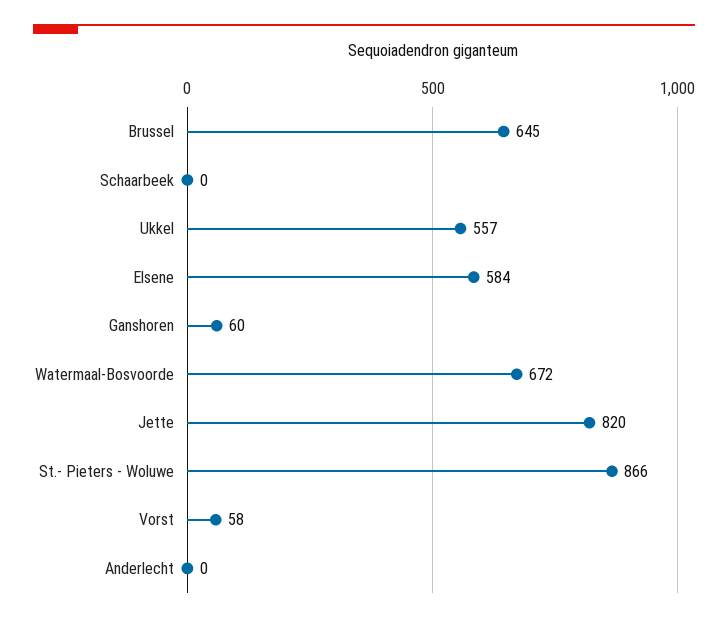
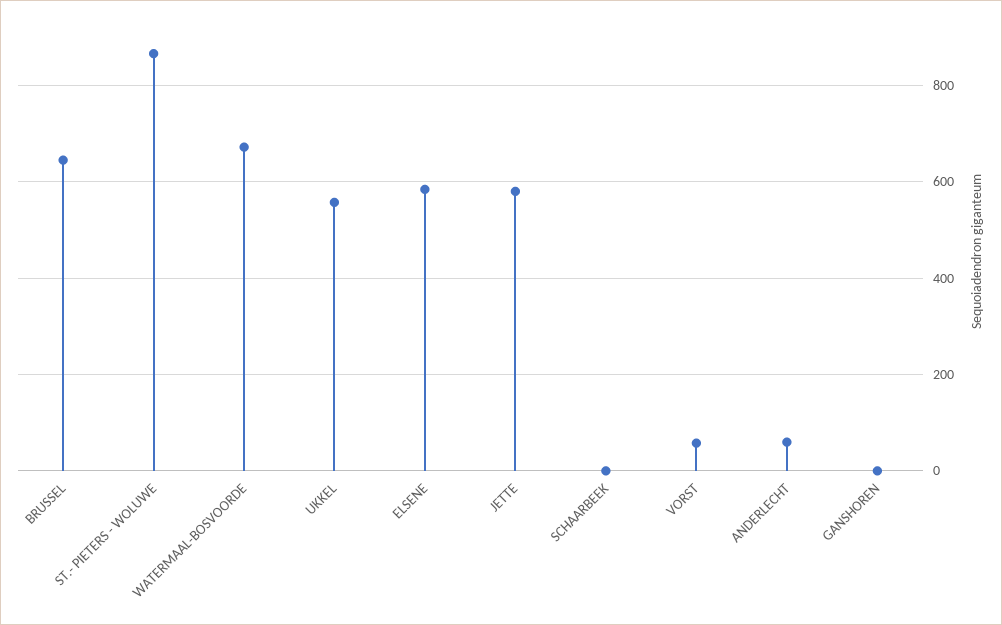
Ganshoren: 60 -> 0
Jette: 820 -> 580
Anderlecht: 0 -> 60

